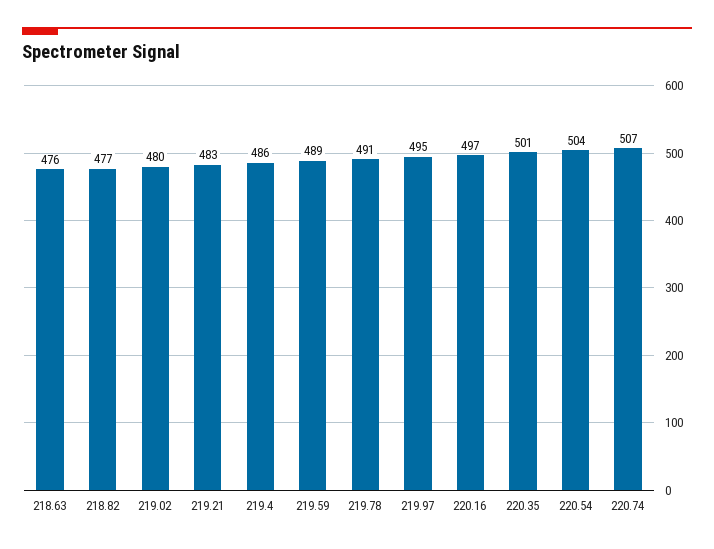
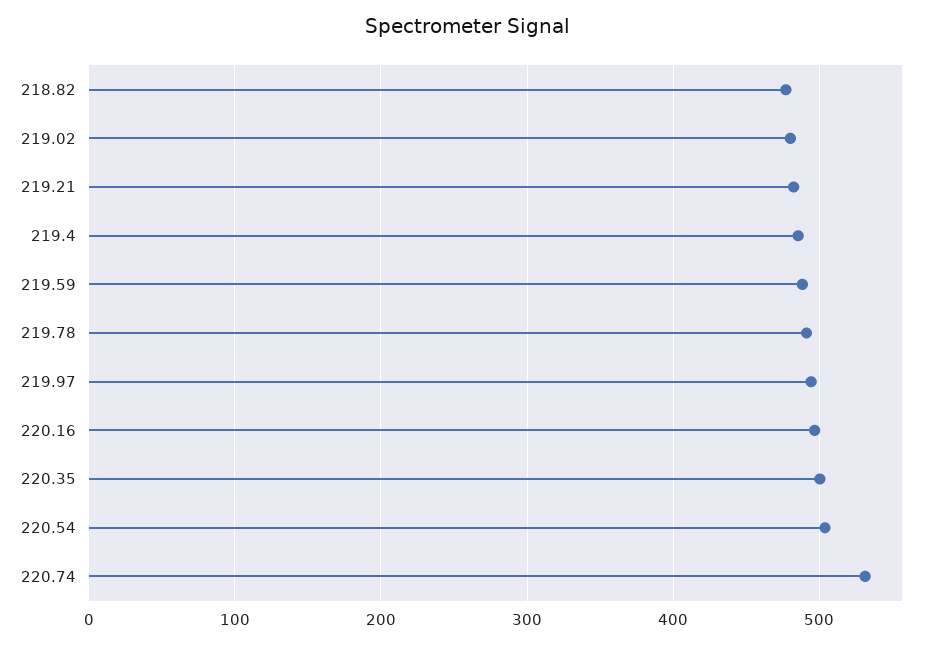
218.63: 476 -> none
220.74: 507 -> 530

